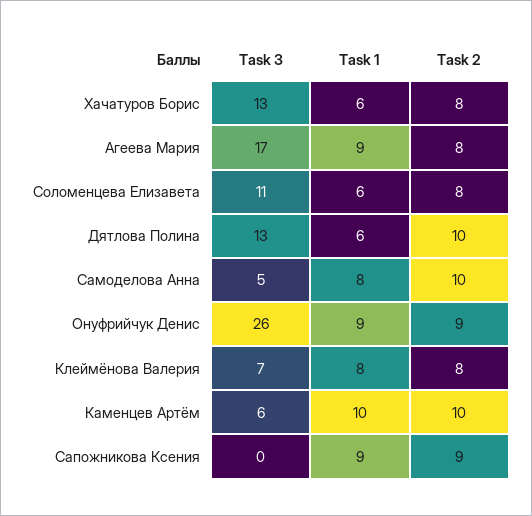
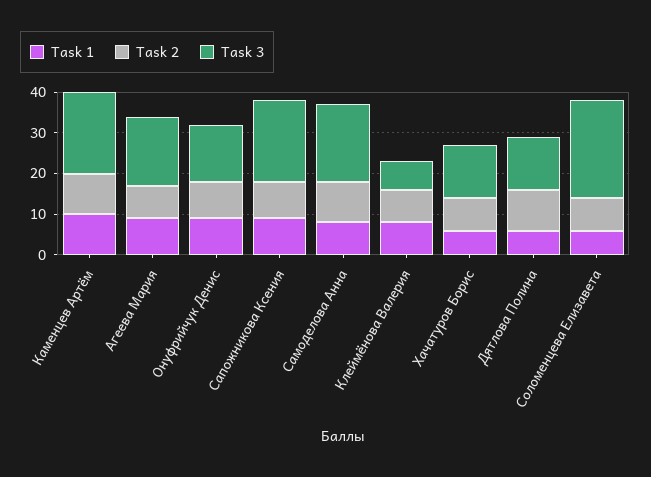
Task 3, Соломенцева Елизавета: 11 -> 25
Task 3, Самоделова Анна: 5 -> 20
Task 3, Онуфрийчук Денис: 26 -> 15
Task 3, Каменцев Артём: 6 -> 20
Task 3, Сапожникова Ксения: 0 -> 20

